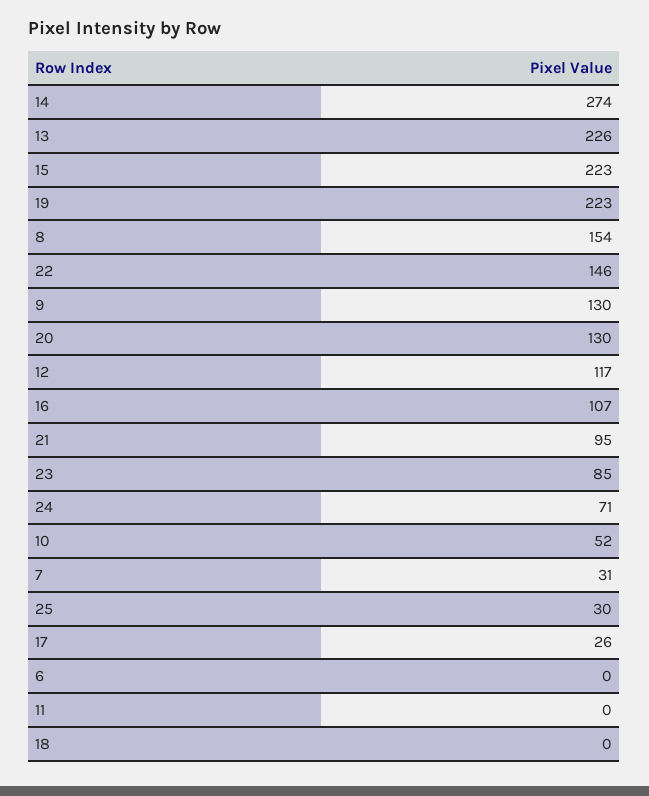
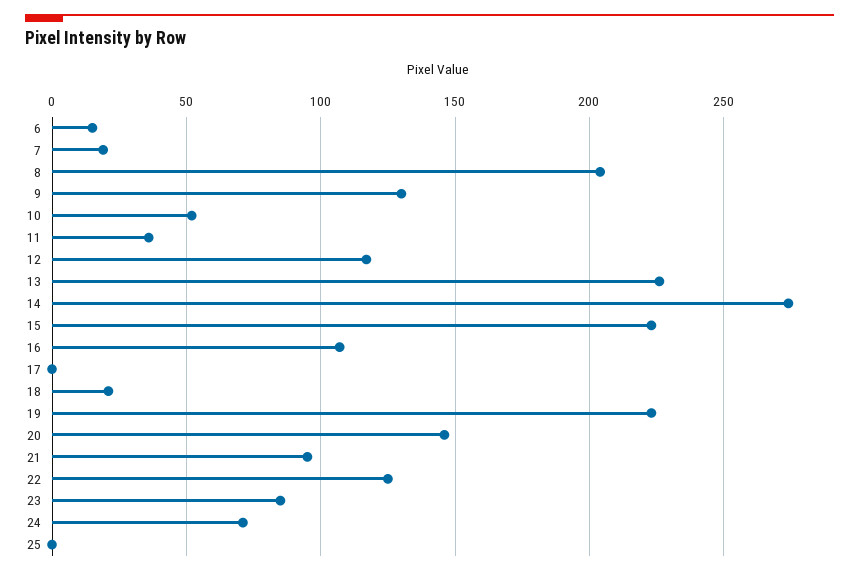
8: 154 -> 205
22: 146 -> 125
20: 130 -> 145
7: 31 -> 20
25: 30 -> 0
17: 26 -> 0
6: 0 -> 15
11: 0 -> 35
18: 0 -> 20

